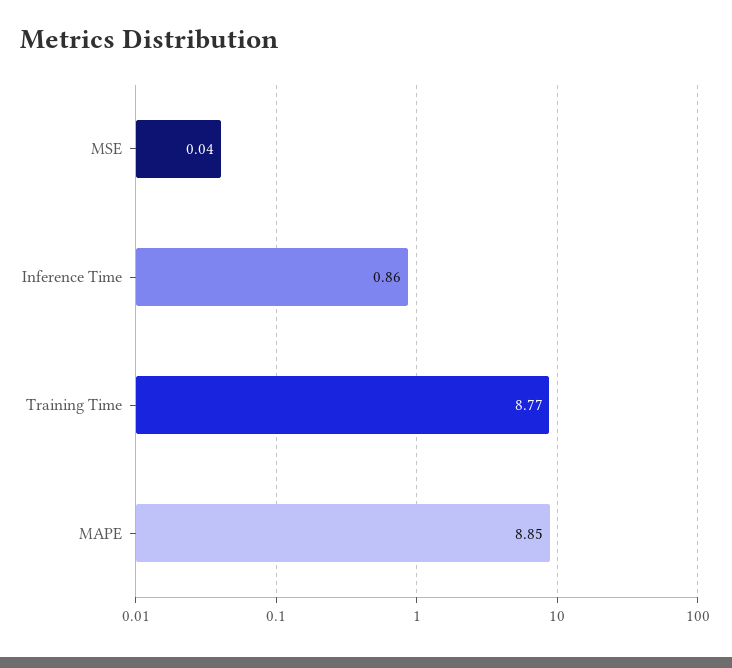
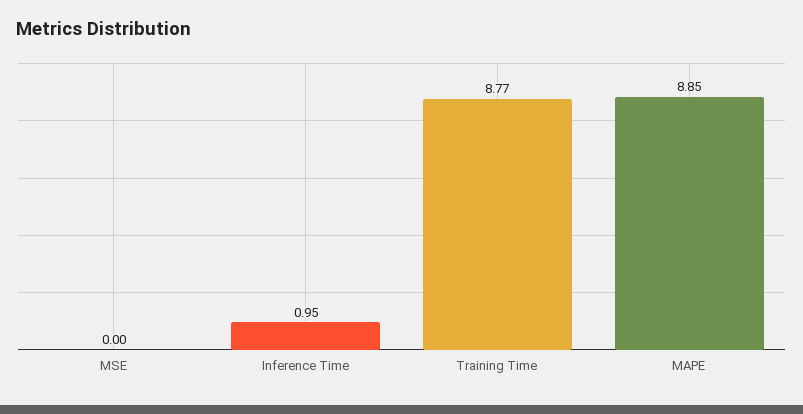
MSE: 0.04 -> 0
Inference Time: 0.86 -> 0.95

